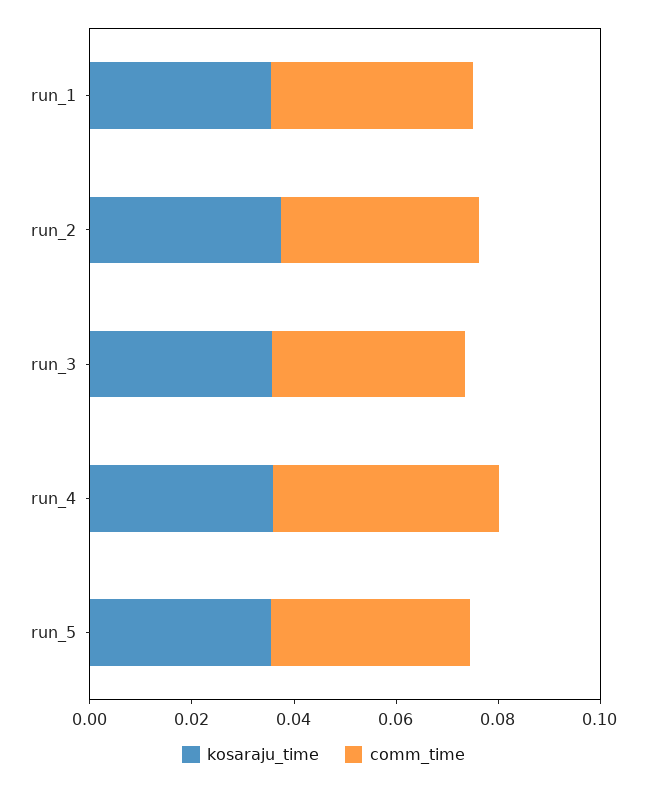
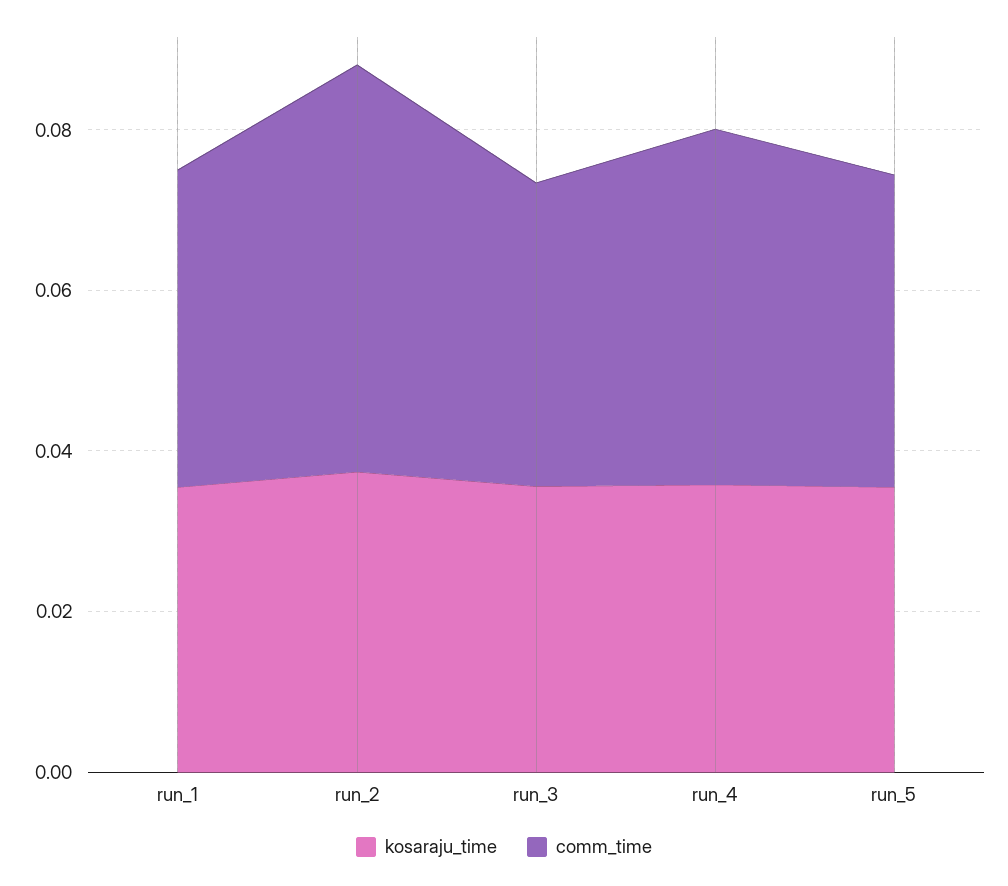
comm_time, run_2: 0.04 -> 0.05

